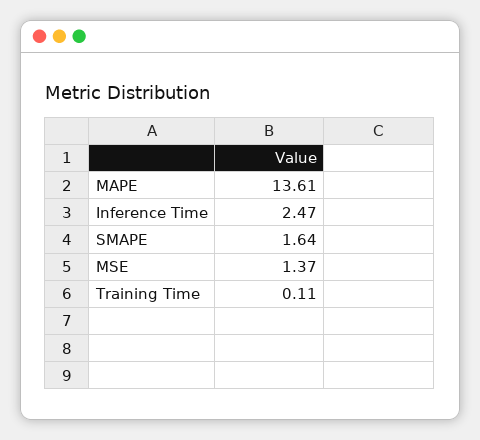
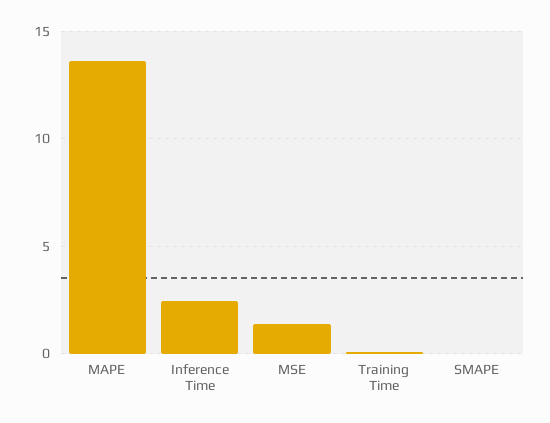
SMAPE: 1.64 -> 0

